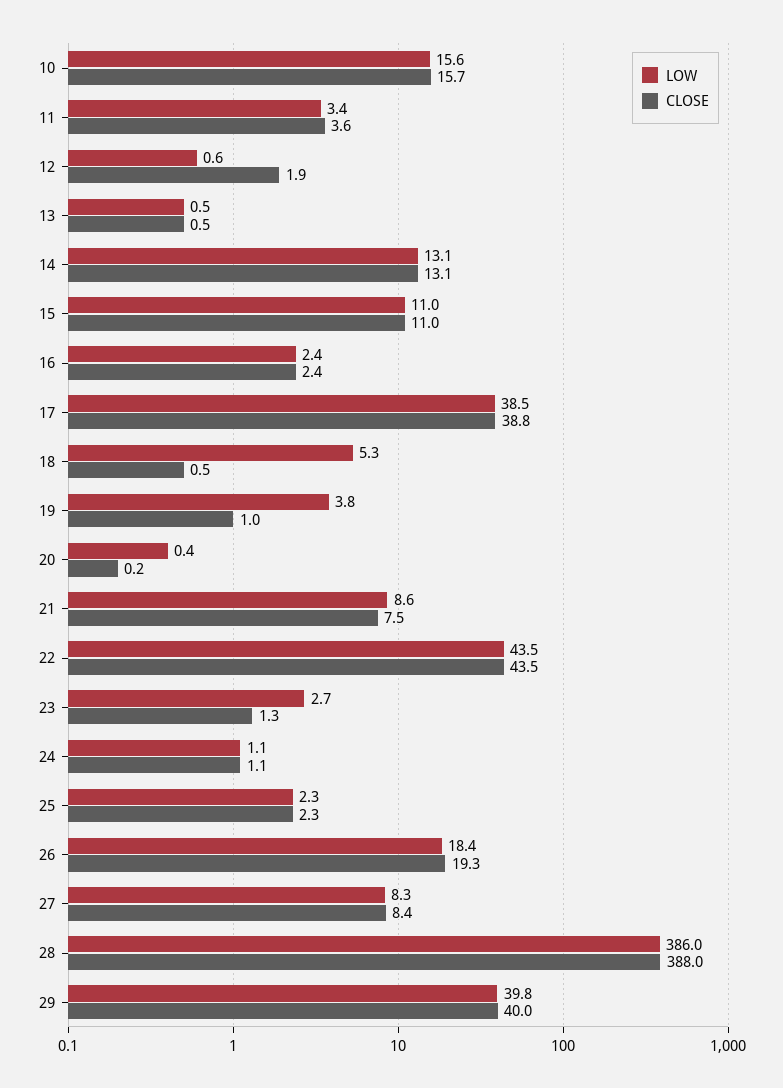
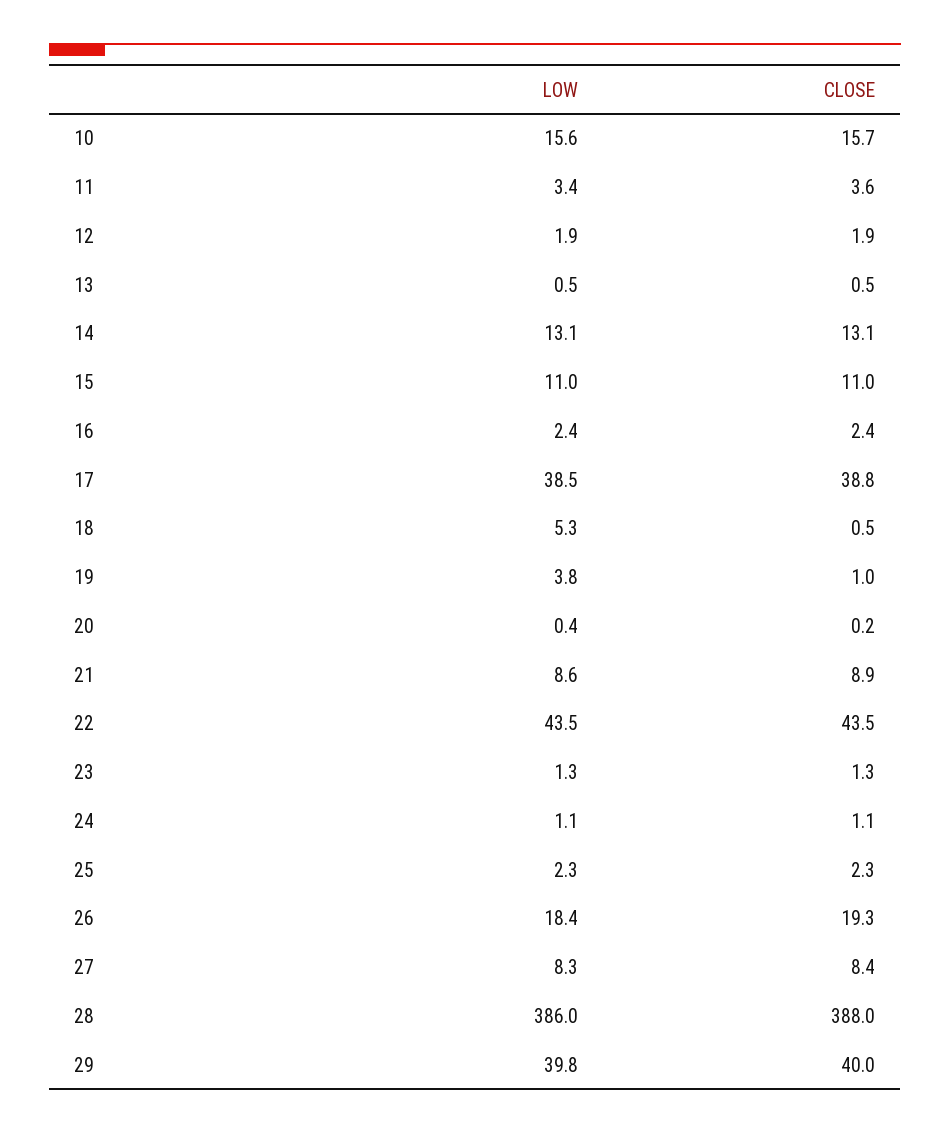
LOW, 12: 0.6 -> 1.9
CLOSE, 21: 7.5 -> 8.9
LOW, 23: 2.7 -> 1.3

